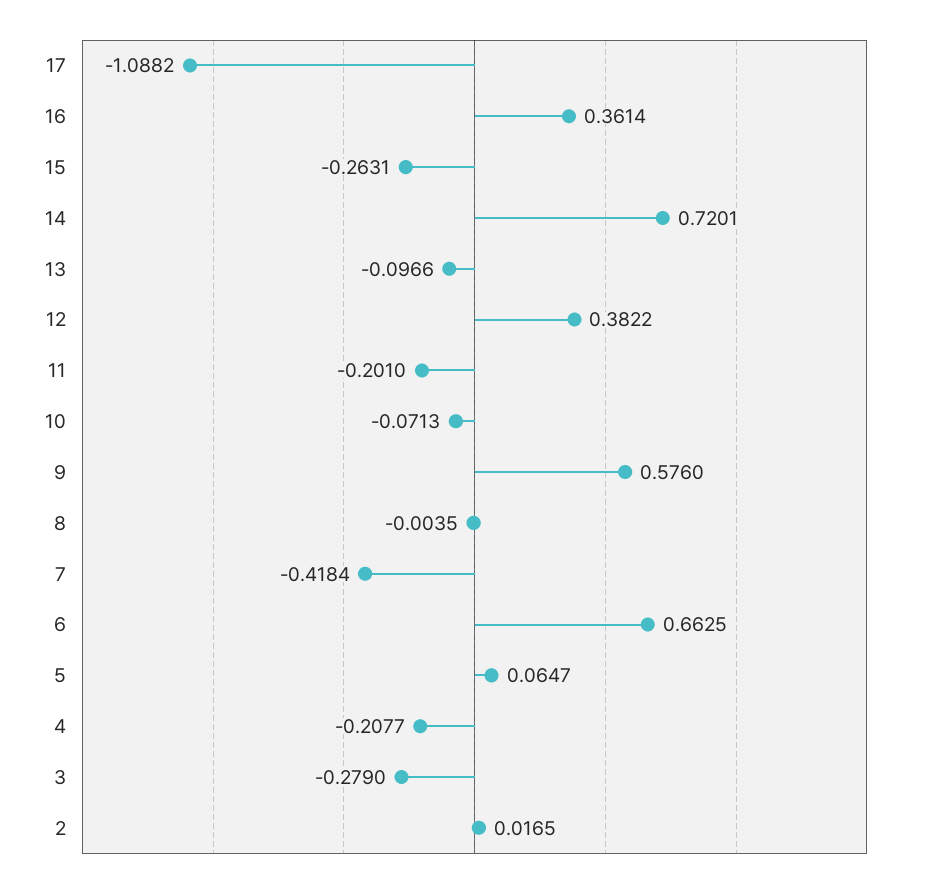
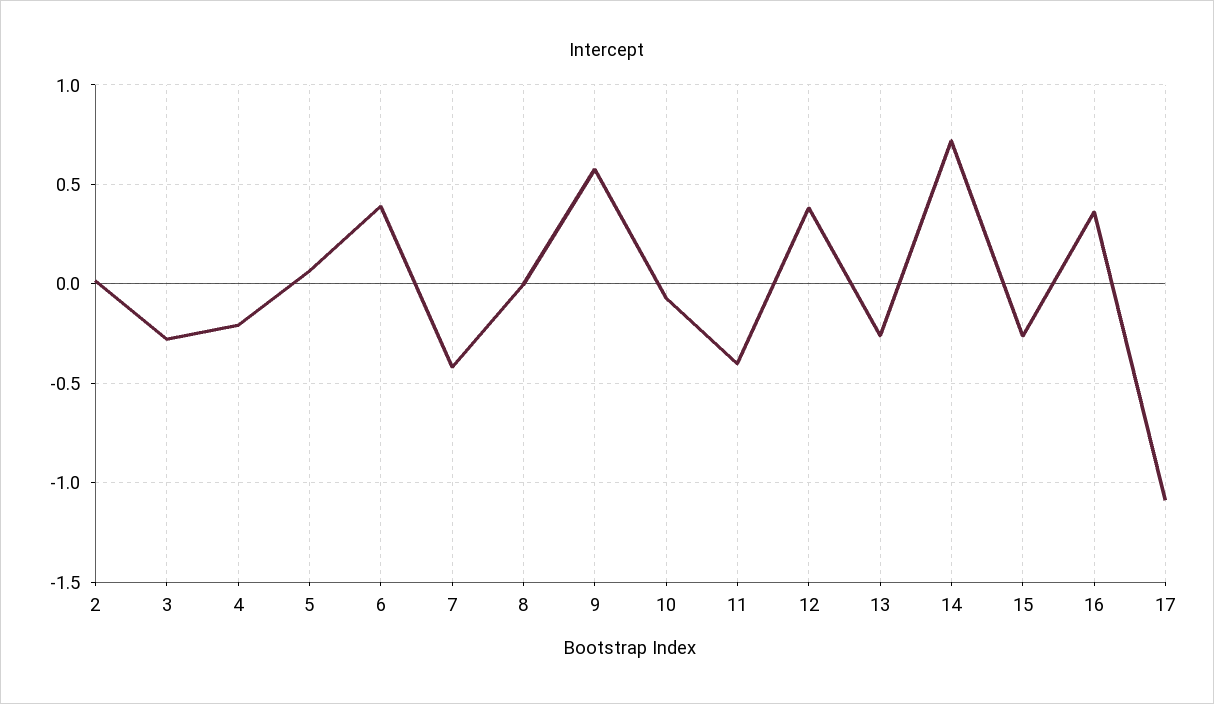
13: -0.0966 -> -0.25
11: -0.201 -> -0.4
6: 0.6625 -> 0.4

